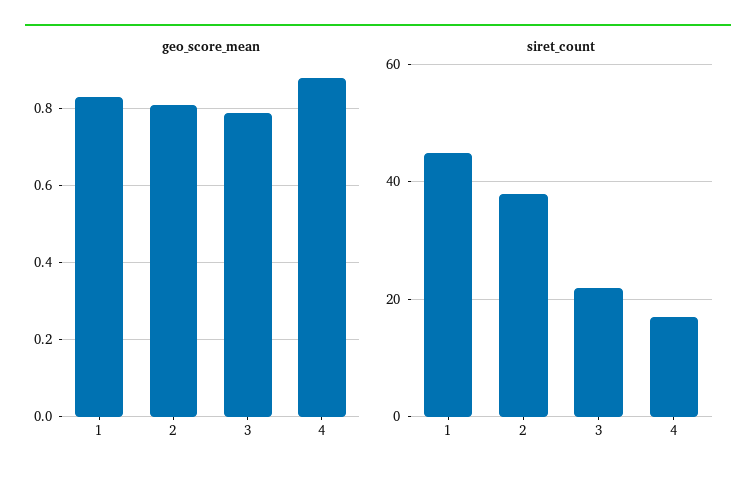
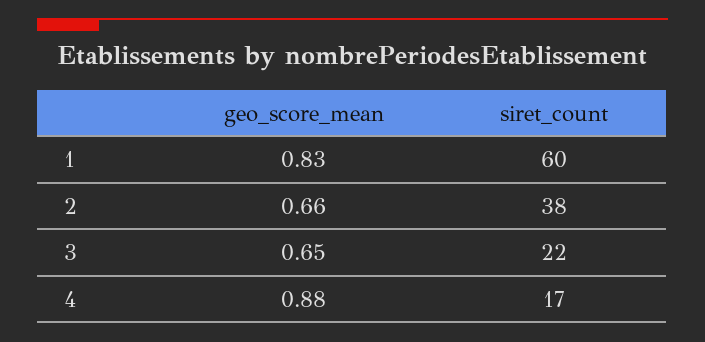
geo_score_mean, 2: 0.8 -> 0.66
geo_score_mean, 3: 0.8 -> 0.65
siret_count, 1: 45 -> 60

